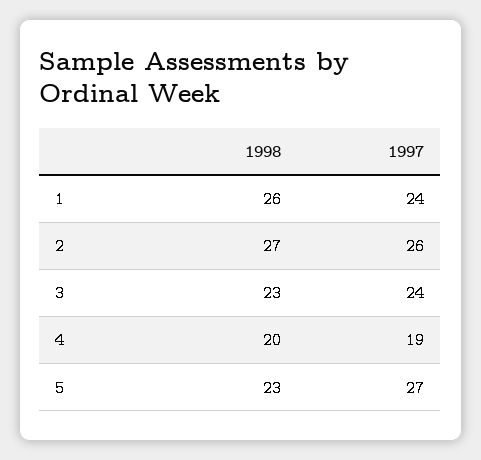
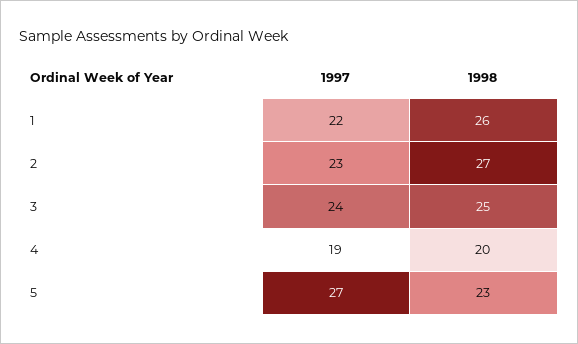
1997, 1: 24 -> 22
1997, 2: 26 -> 23
1998, 3: 23 -> 25

